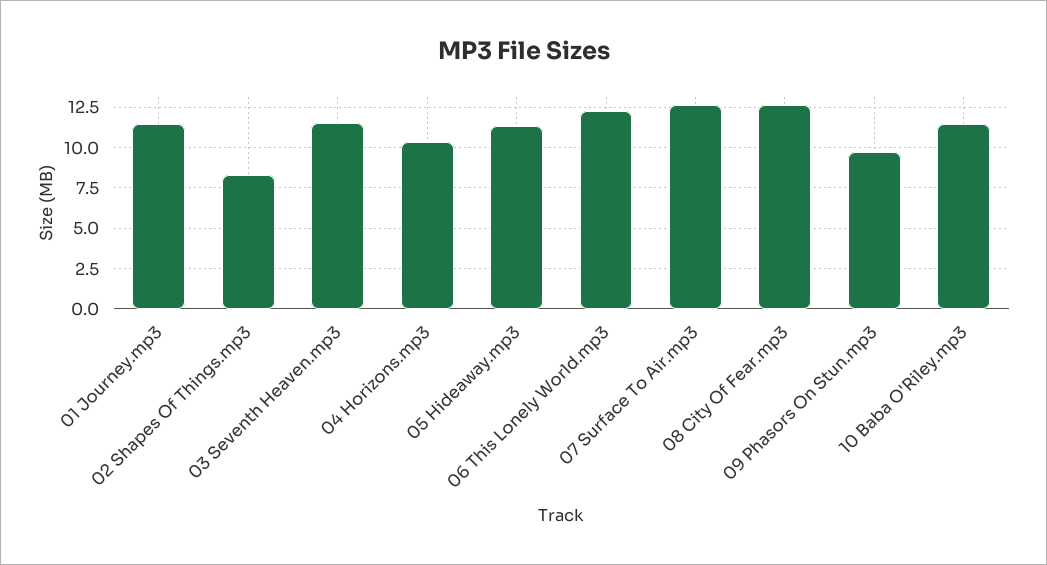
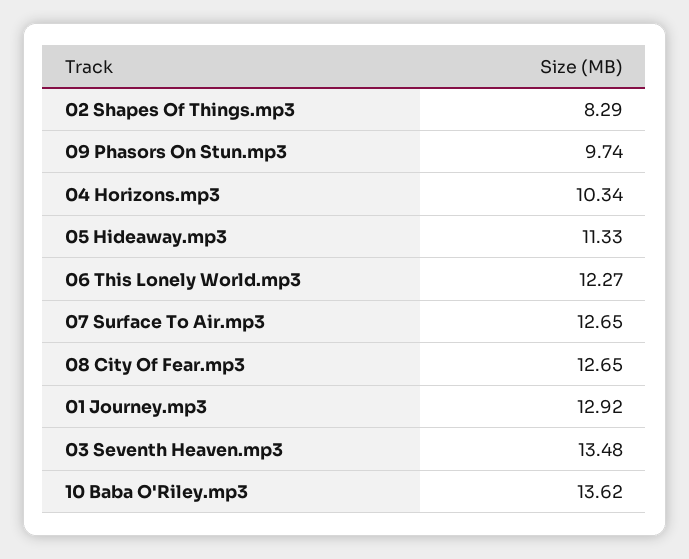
01 Journey.mp3: 11.5 -> 12.92
03 Seventh Heaven.mp3: 11.5 -> 13.48
10 Baba O'Riley.mp3: 11.5 -> 13.62

